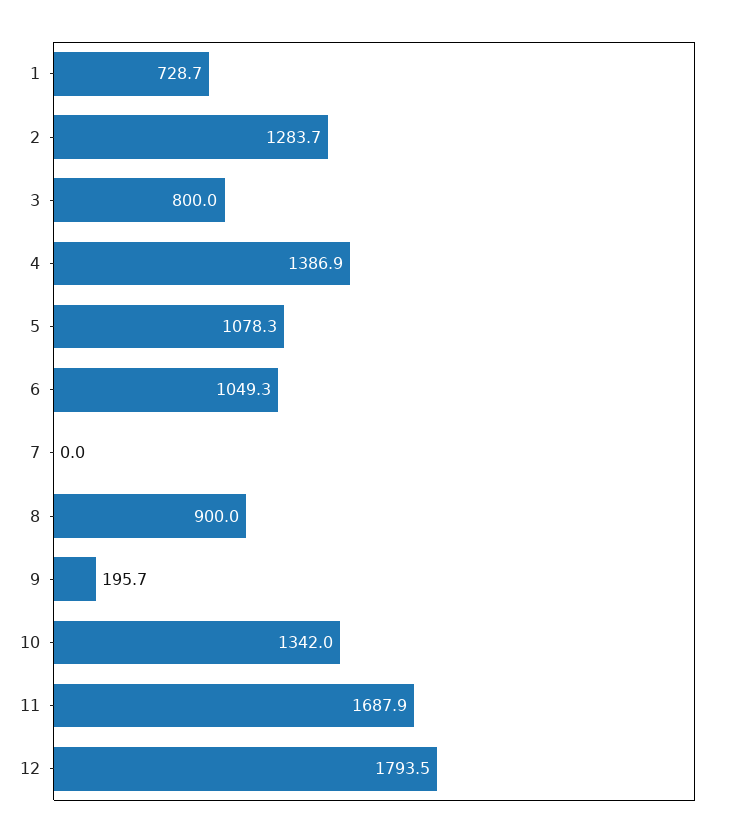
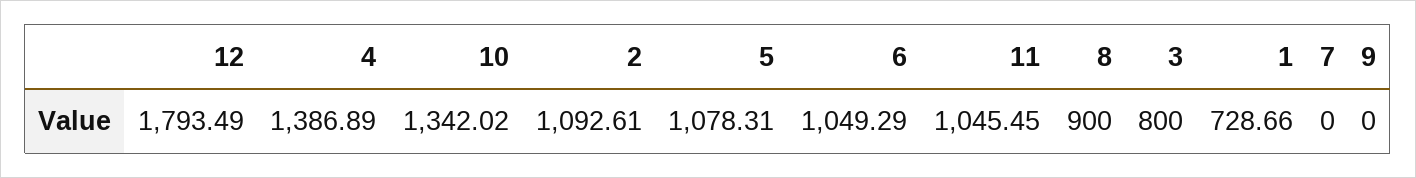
2: 1283.7 -> 1092.61
9: 195.7 -> 0
11: 1687.9 -> 1045.45

